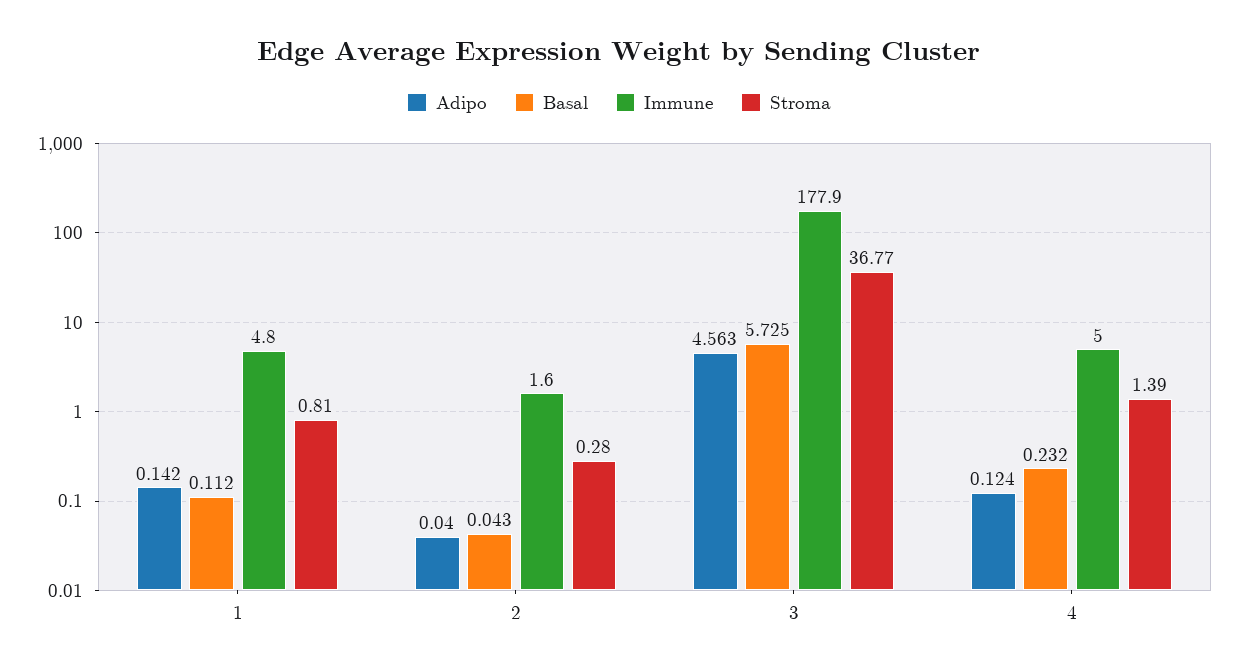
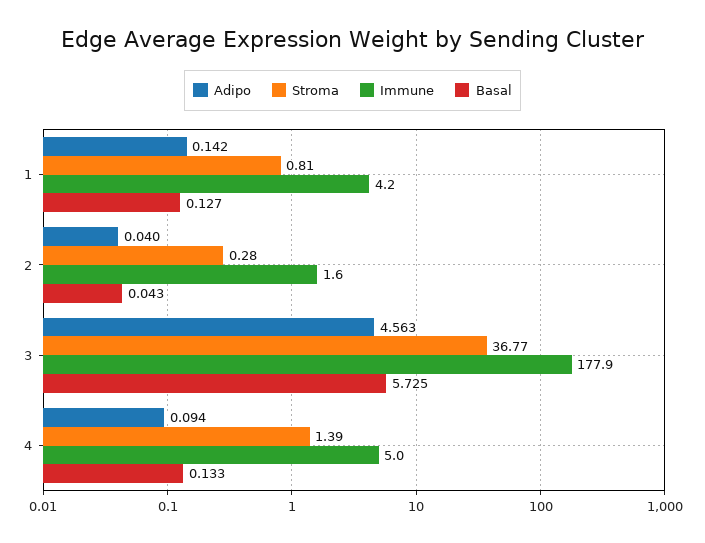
Basal, 1: 0.112 -> 0.127
Immune, 1: 4.8 -> 4.2
Adipo, 4: 0.124 -> 0.094
Basal, 4: 0.232 -> 0.133

